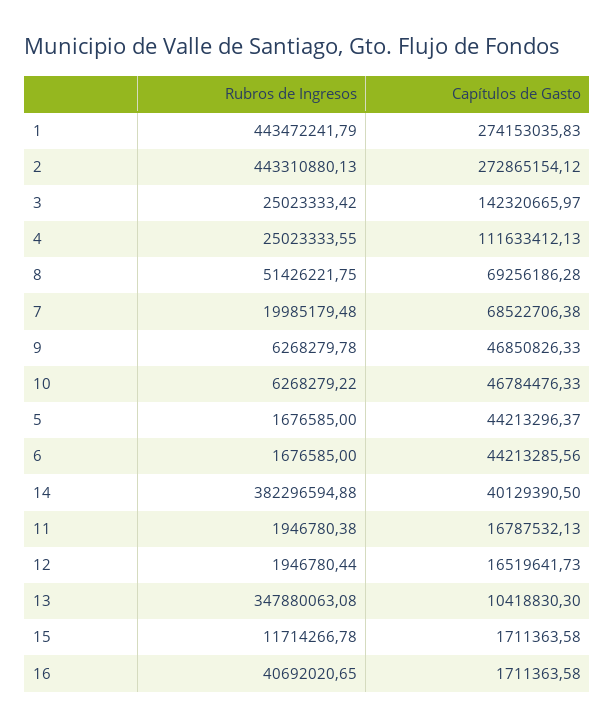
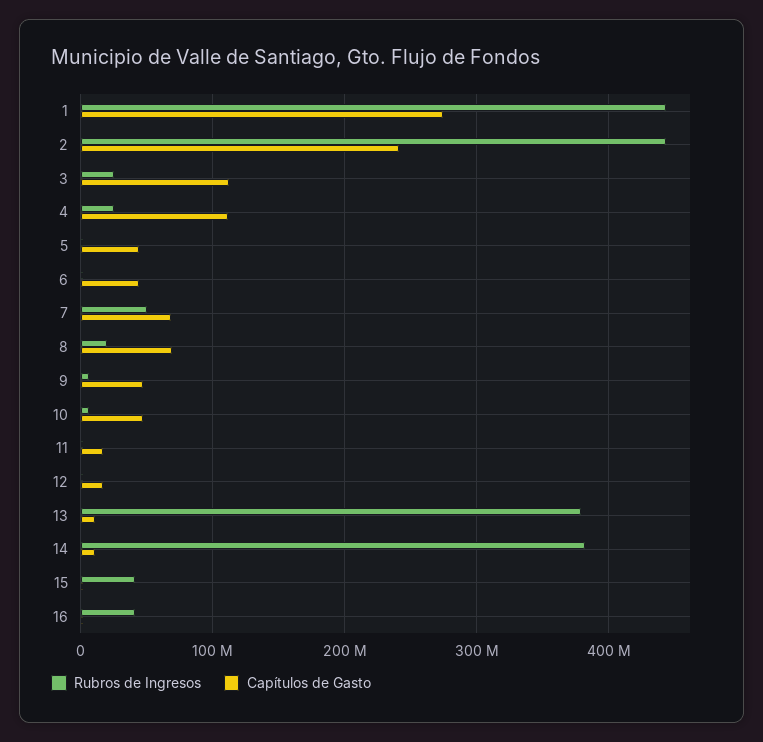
Capítulos de Gasto, 2: 272865154.12 -> 240000000
Capítulos de Gasto, 3: 142320665.97 -> 110000000
Rubros de Ingresos, 8: 51426221.75 -> 20000000
Rubros de Ingresos, 7: 19985179.48 -> 50000000
Capítulos de Gasto, 14: 40129390.5 -> 10000000
Rubros de Ingresos, 13: 347880063.08 -> 380000000
Rubros de Ingresos, 15: 11714266.78 -> 40000000

